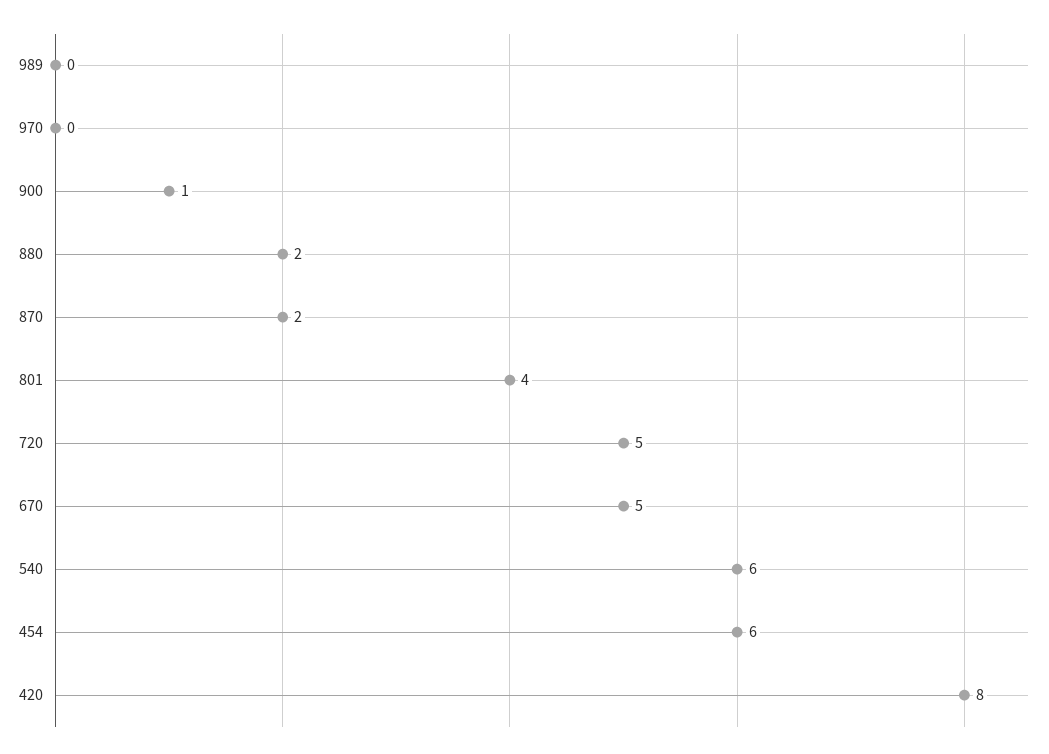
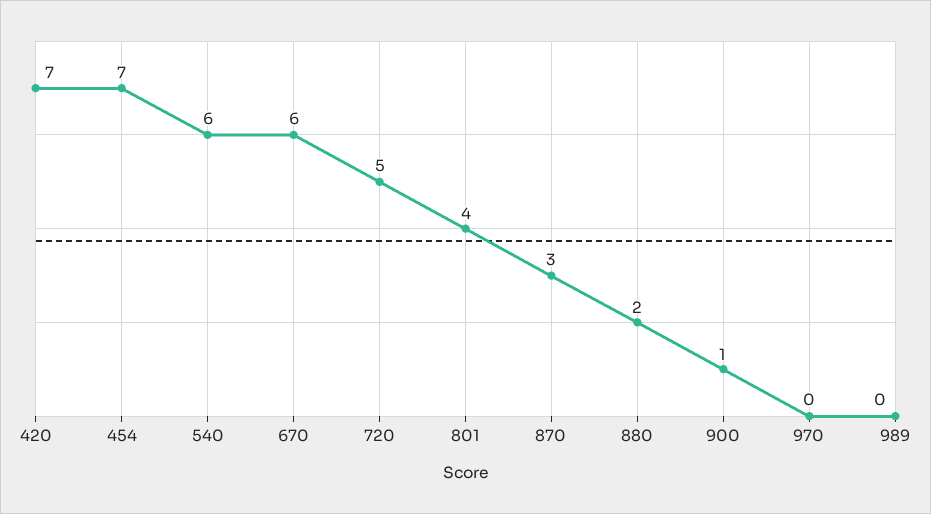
870: 2 -> 3
670: 5 -> 6
454: 6 -> 7
420: 8 -> 7

